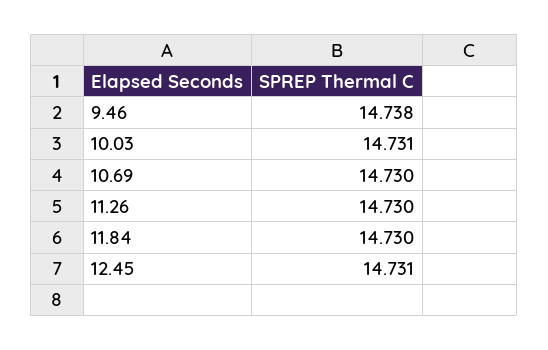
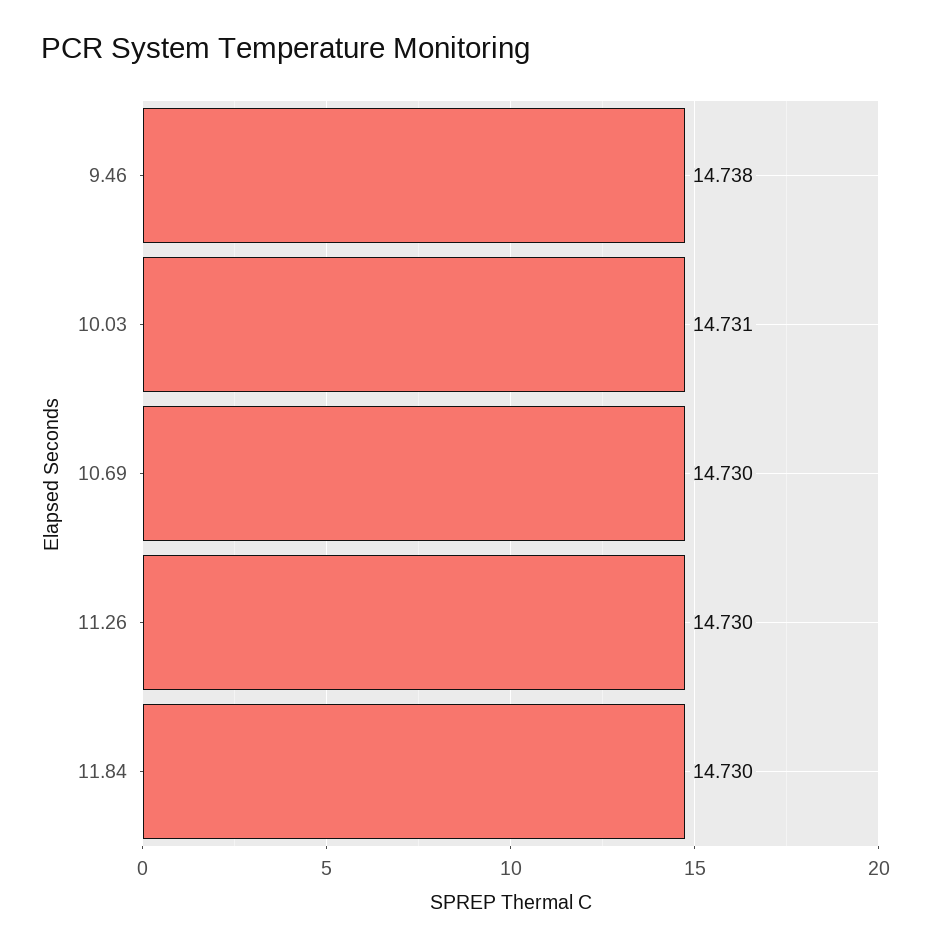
12.45: 14.731 -> none

